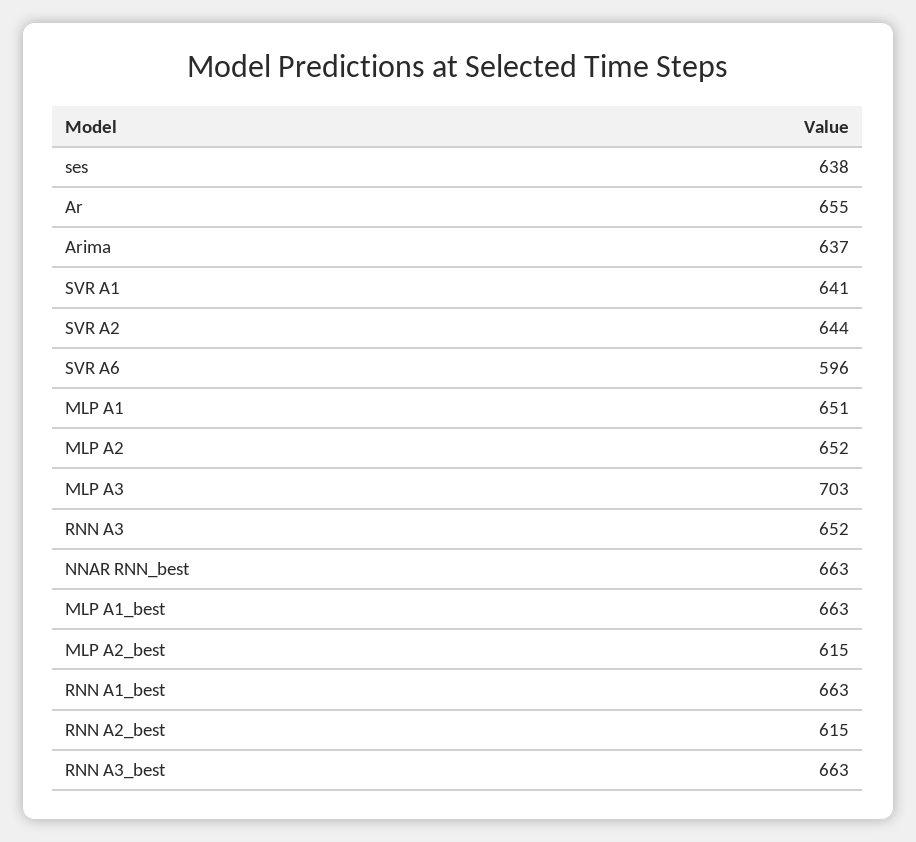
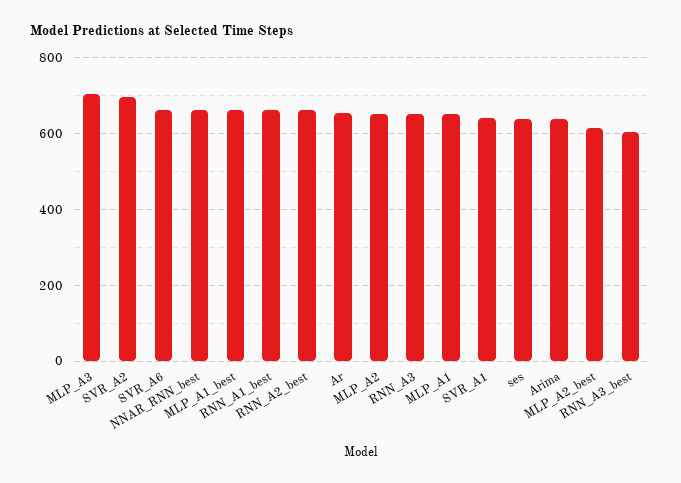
SVR A2: 644 -> 700
SVR A6: 596 -> 660
RNN A2_best: 615 -> 660
RNN A3_best: 663 -> 600

